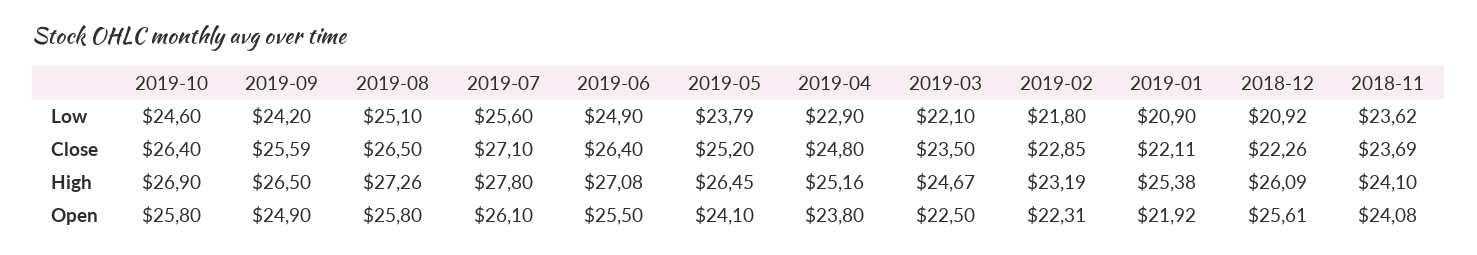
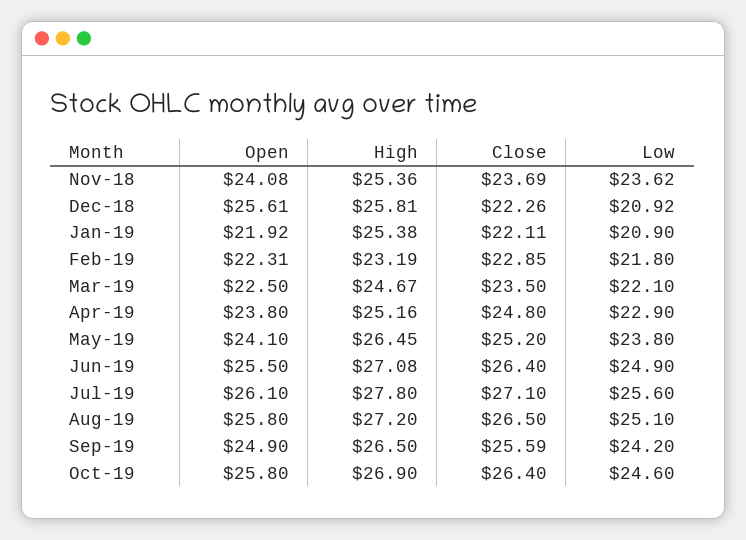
2019-05, Low: 23.79 -> 23.8
2019-08, High: 27.26 -> 27.2
2018-12, High: 26.09 -> 25.81
2018-11, High: 24.1 -> 25.36

